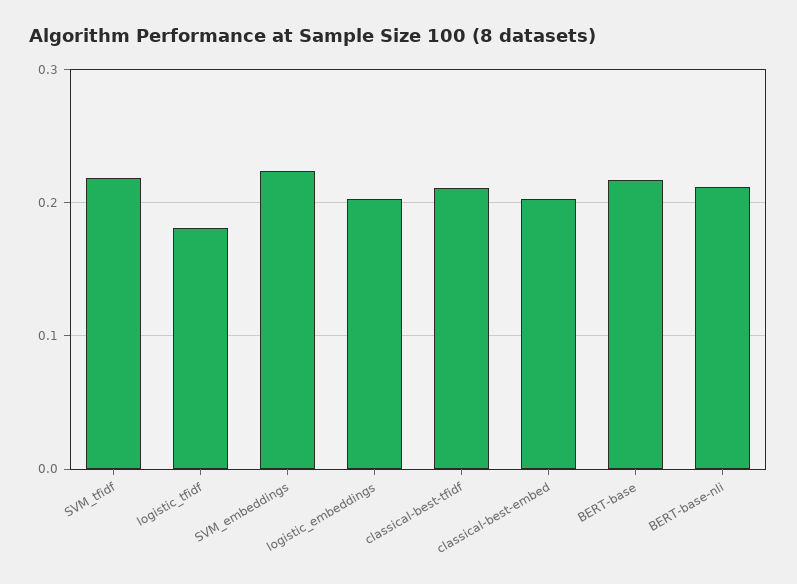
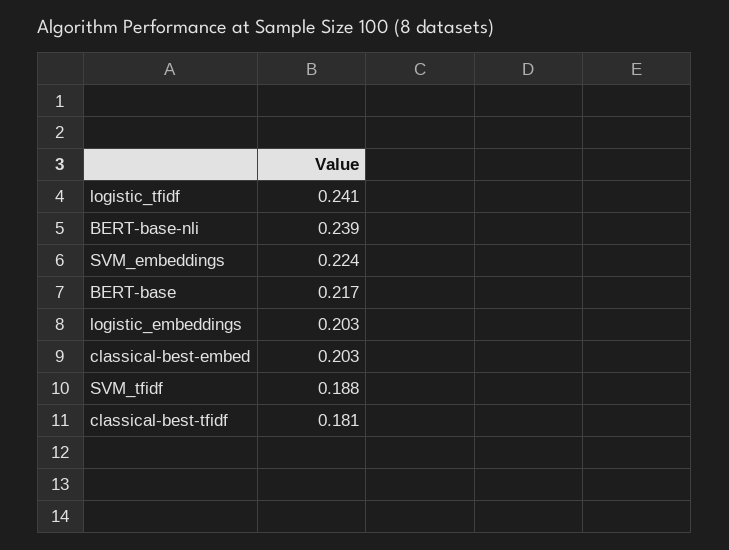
SVM_tfidf: 0.22 -> 0.188
logistic_tfidf: 0.18 -> 0.241
classical-best-tfidf: 0.21 -> 0.181
BERT-base-nli: 0.21 -> 0.239

